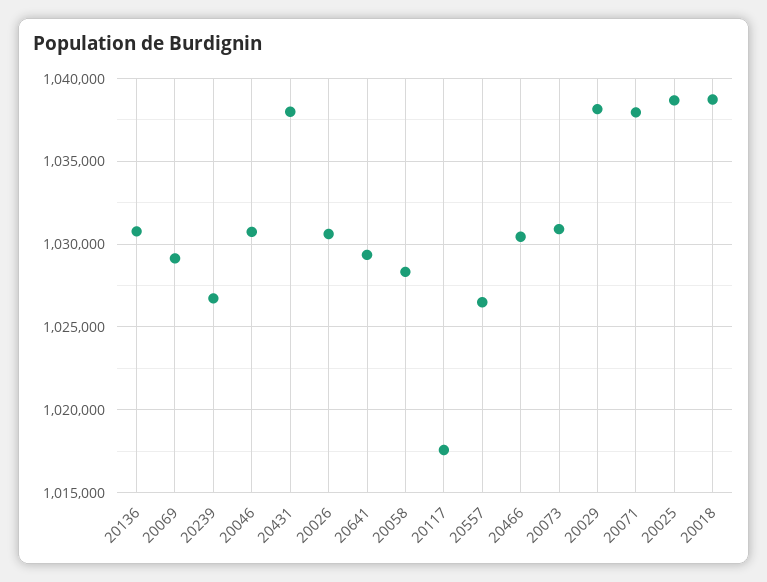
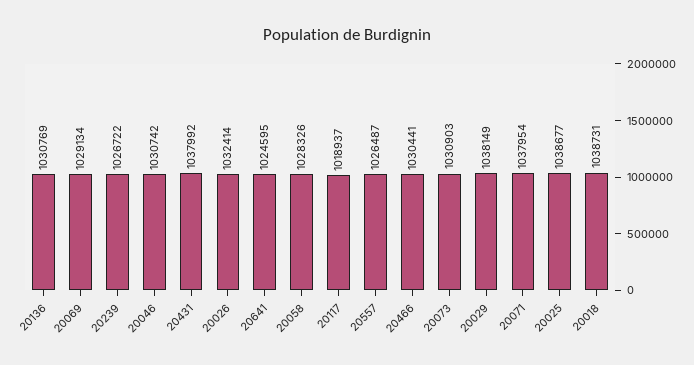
20026: 1030500 -> 1032414
20641: 1029500 -> 1024595
20117: 1017500 -> 1018937

